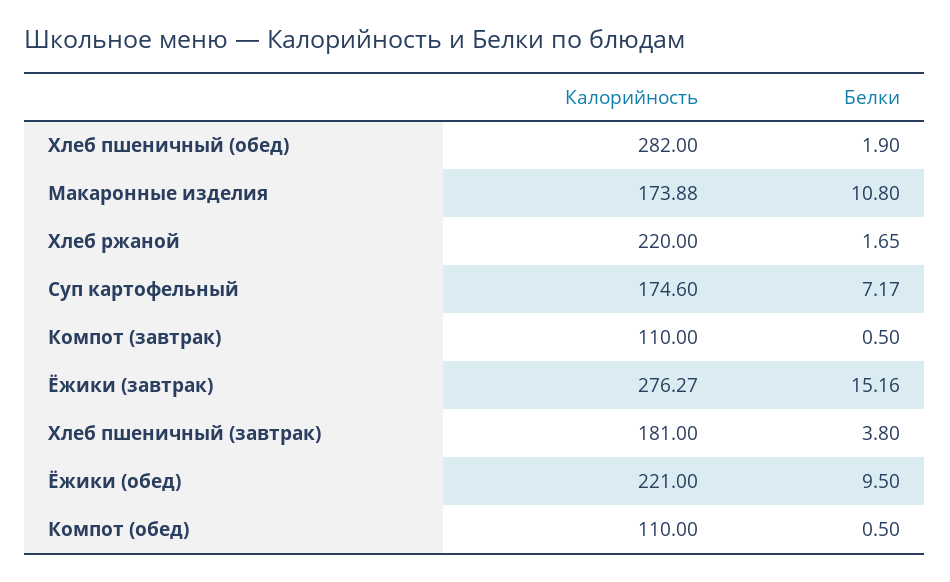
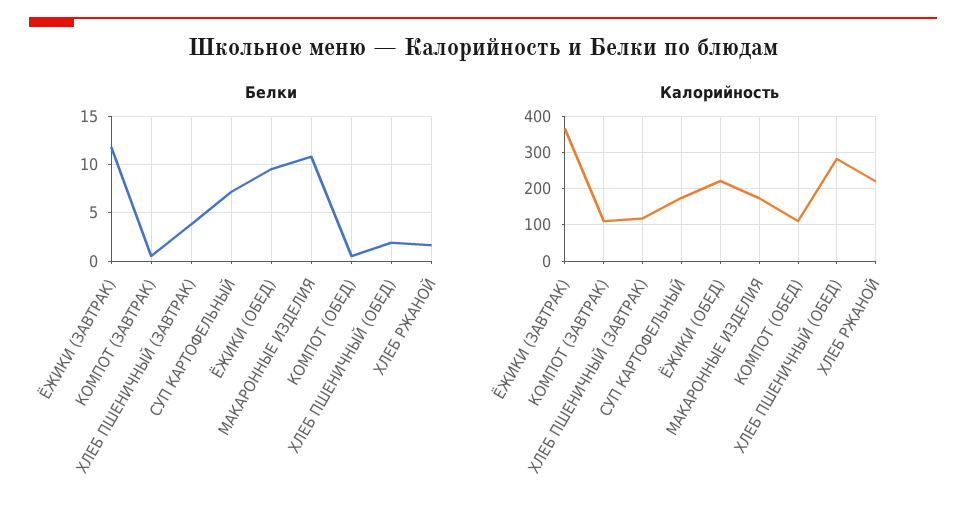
Калорийность, Ёжики (завтрак): 276.27 -> 360
Белки, Ёжики (завтрак): 15.16 -> 12
Калорийность, Хлеб пшеничный (завтрак): 181 -> 120

